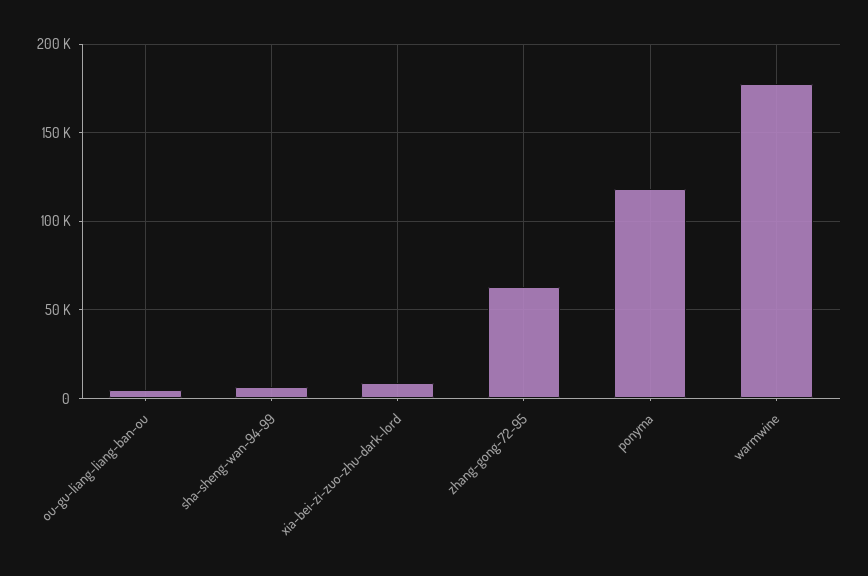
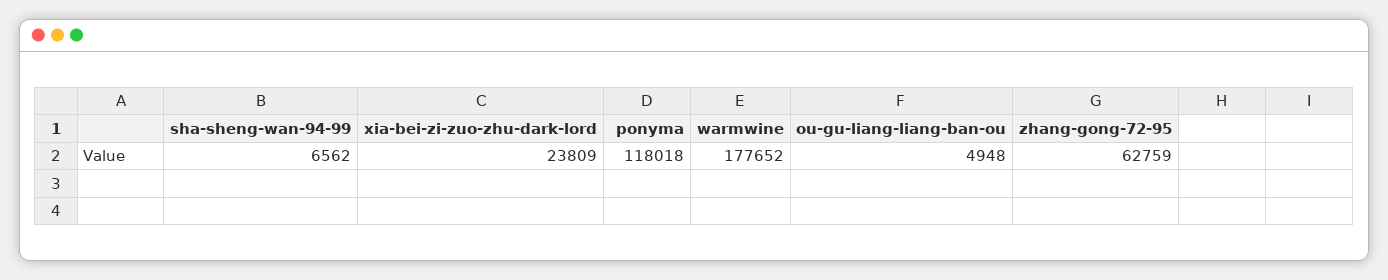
xia-bei-zi-zuo-zhu-dark-lord: 10000 -> 23809

